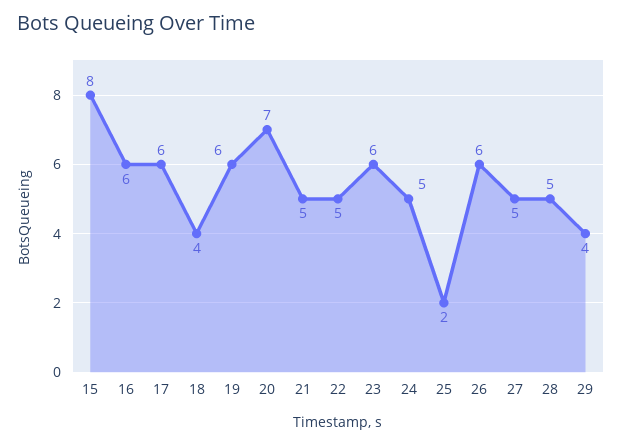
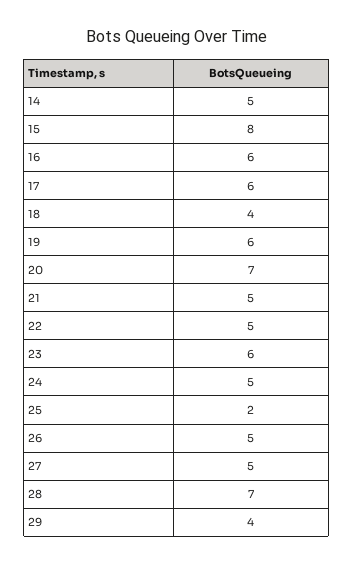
26: 6 -> 5
28: 5 -> 7
14: none -> 5

